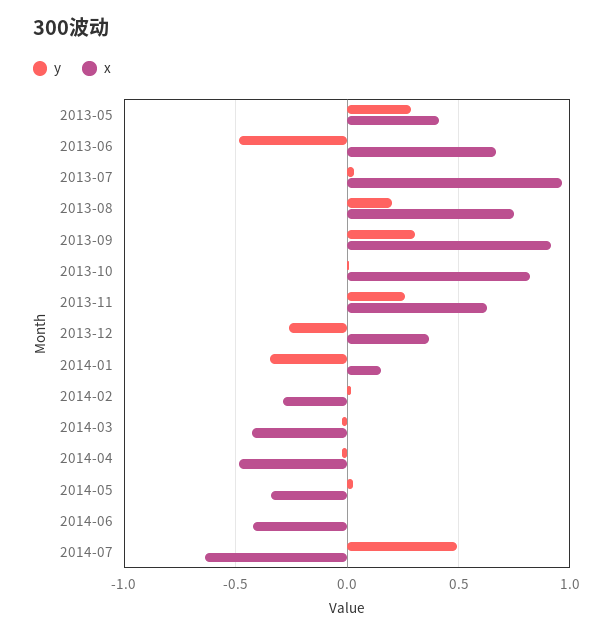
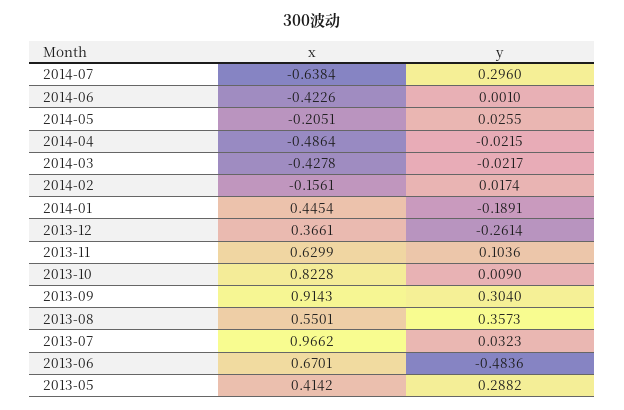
y, 2013-08: 0.2 -> 0.3573
x, 2013-08: 0.75 -> 0.5501
y, 2013-11: 0.25 -> 0.1036
y, 2014-01: -0.35 -> -0.1891
x, 2014-01: 0.15 -> 0.4454
x, 2014-02: -0.3 -> -0.1561
x, 2014-05: -0.35 -> -0.2051
y, 2014-07: 0.5 -> 0.296

